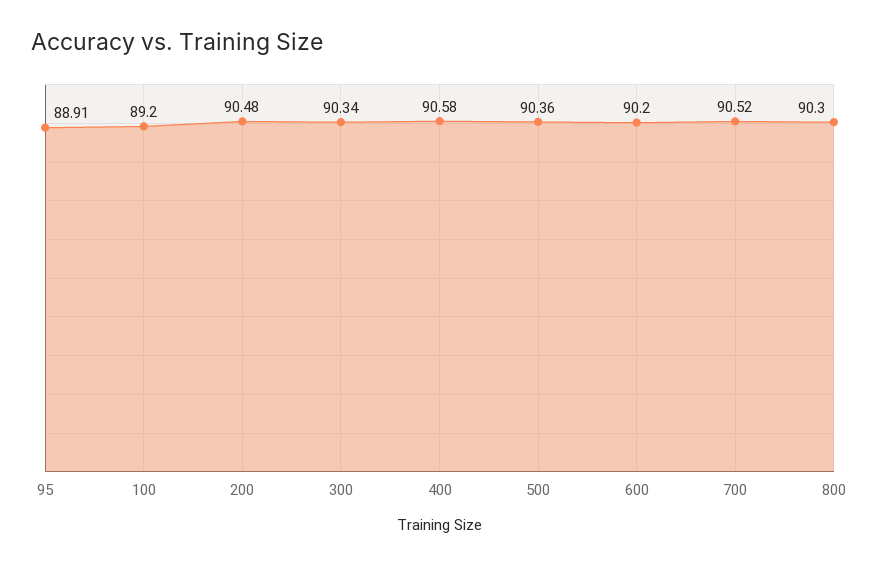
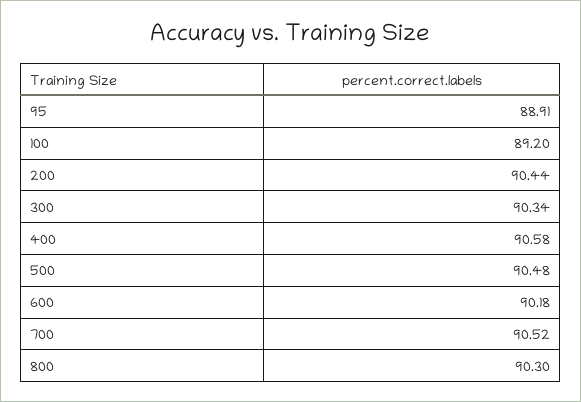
200: 90.48 -> 90.44
500: 90.36 -> 90.48
600: 90.2 -> 90.18

